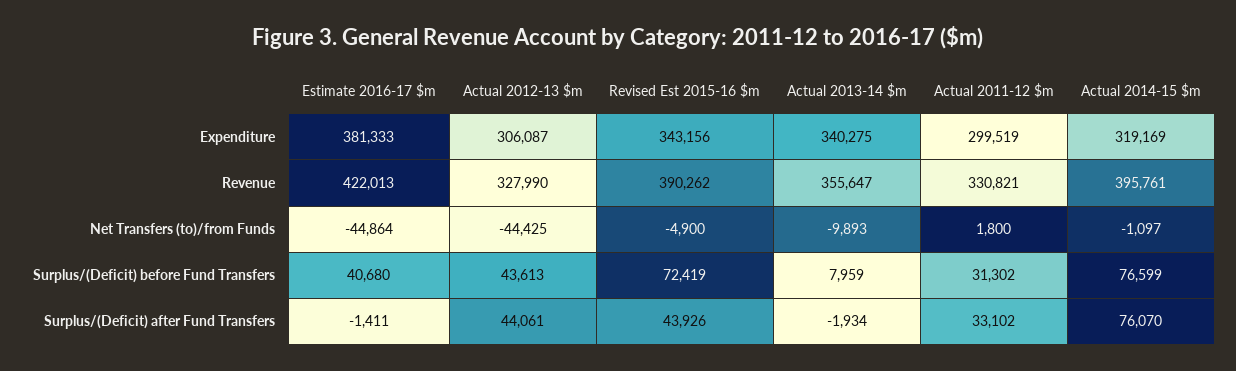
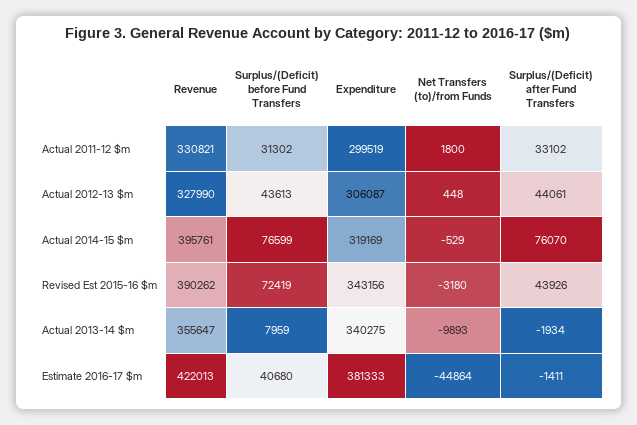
Actual 2012-13 $m, Net Transfers (to)/from Funds: -44425 -> 448
Revised Est 2015-16 $m, Net Transfers (to)/from Funds: -4900 -> -3180
Actual 2014-15 $m, Net Transfers (to)/from Funds: -1097 -> -529

